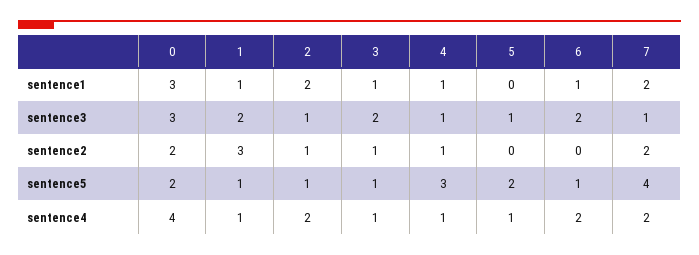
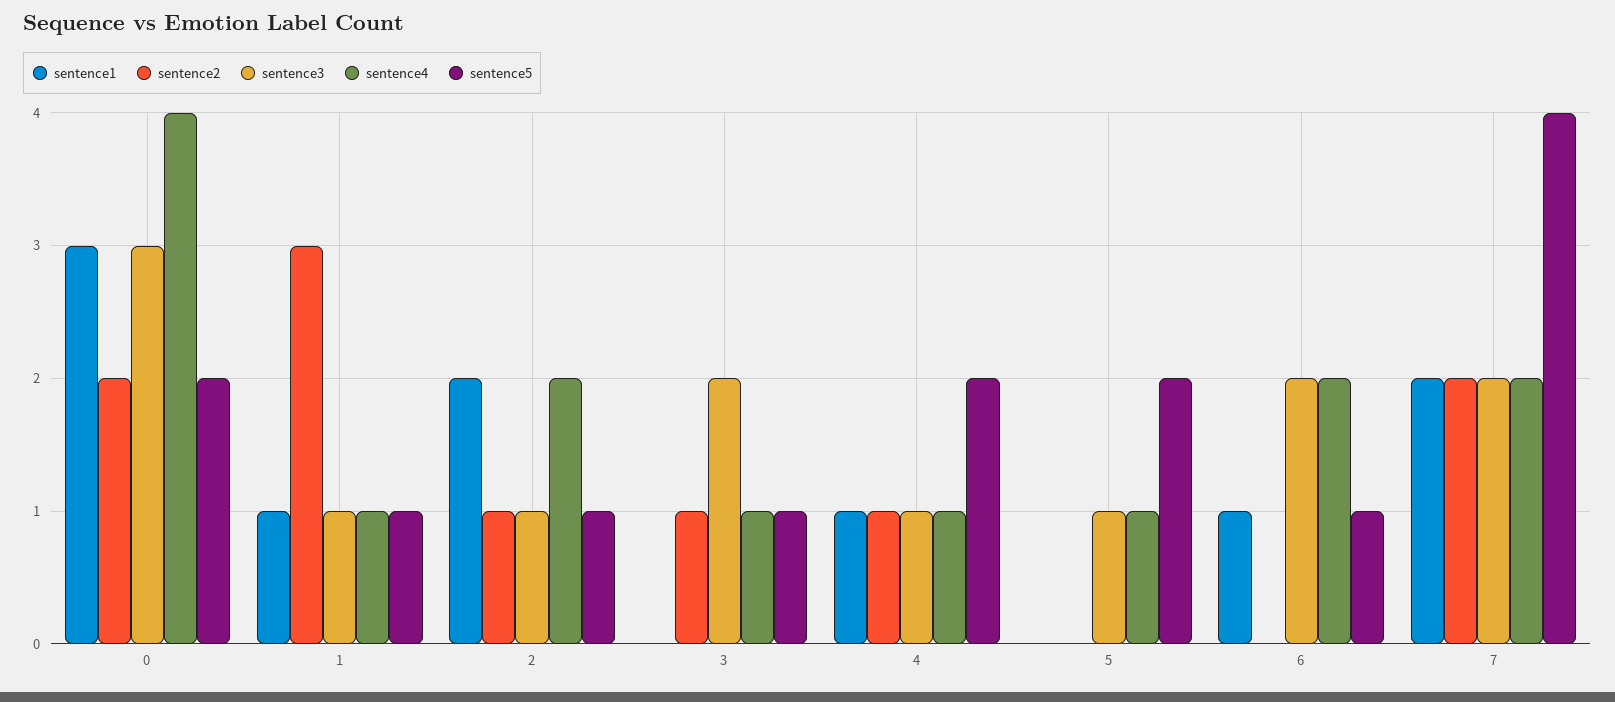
sentence1, 3: 1 -> 0
sentence3, 1: 2 -> 1
sentence3, 7: 1 -> 2
sentence5, 4: 3 -> 2

